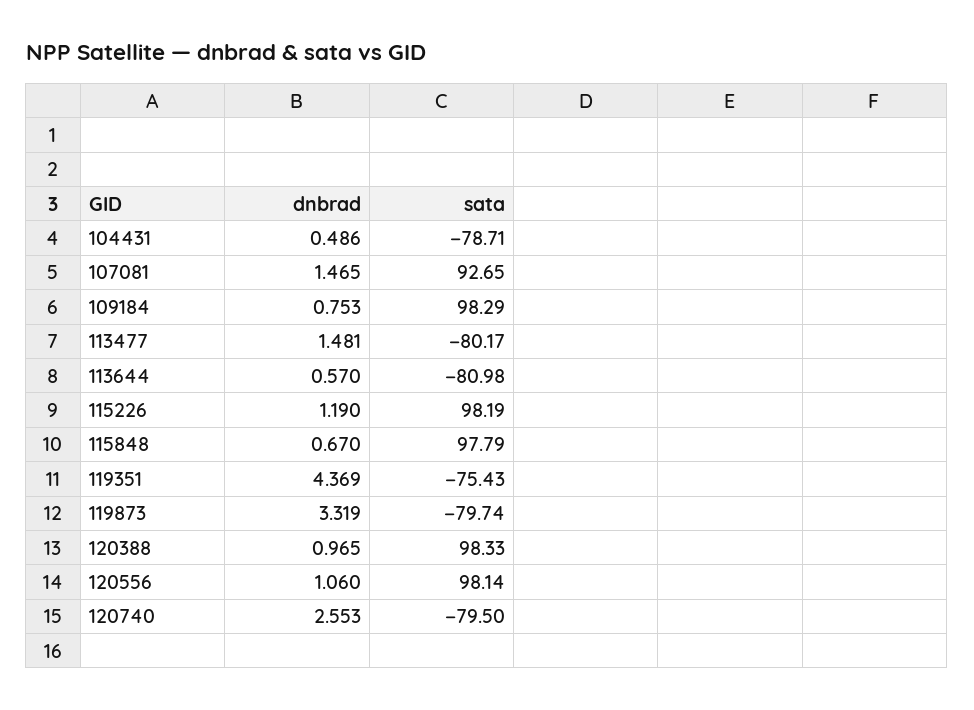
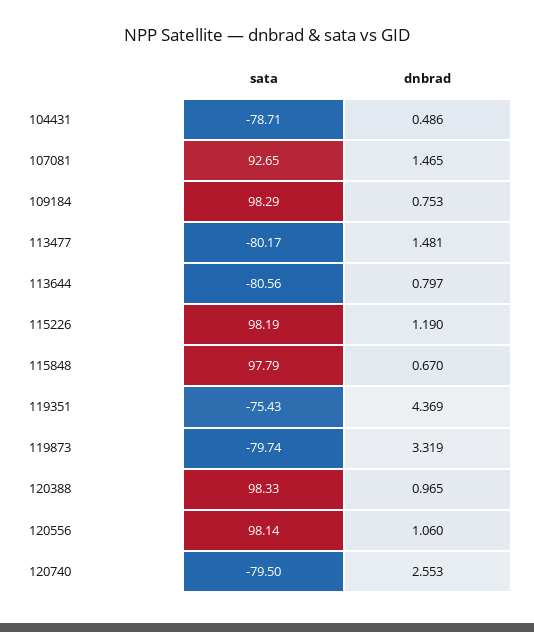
dnbrad, 113644: 0.57 -> 0.797
sata, 113644: -80.98 -> -80.56

